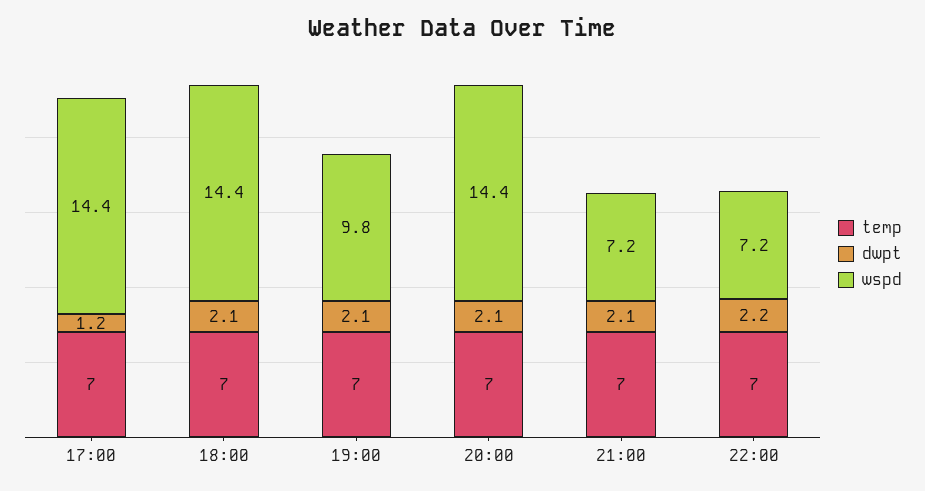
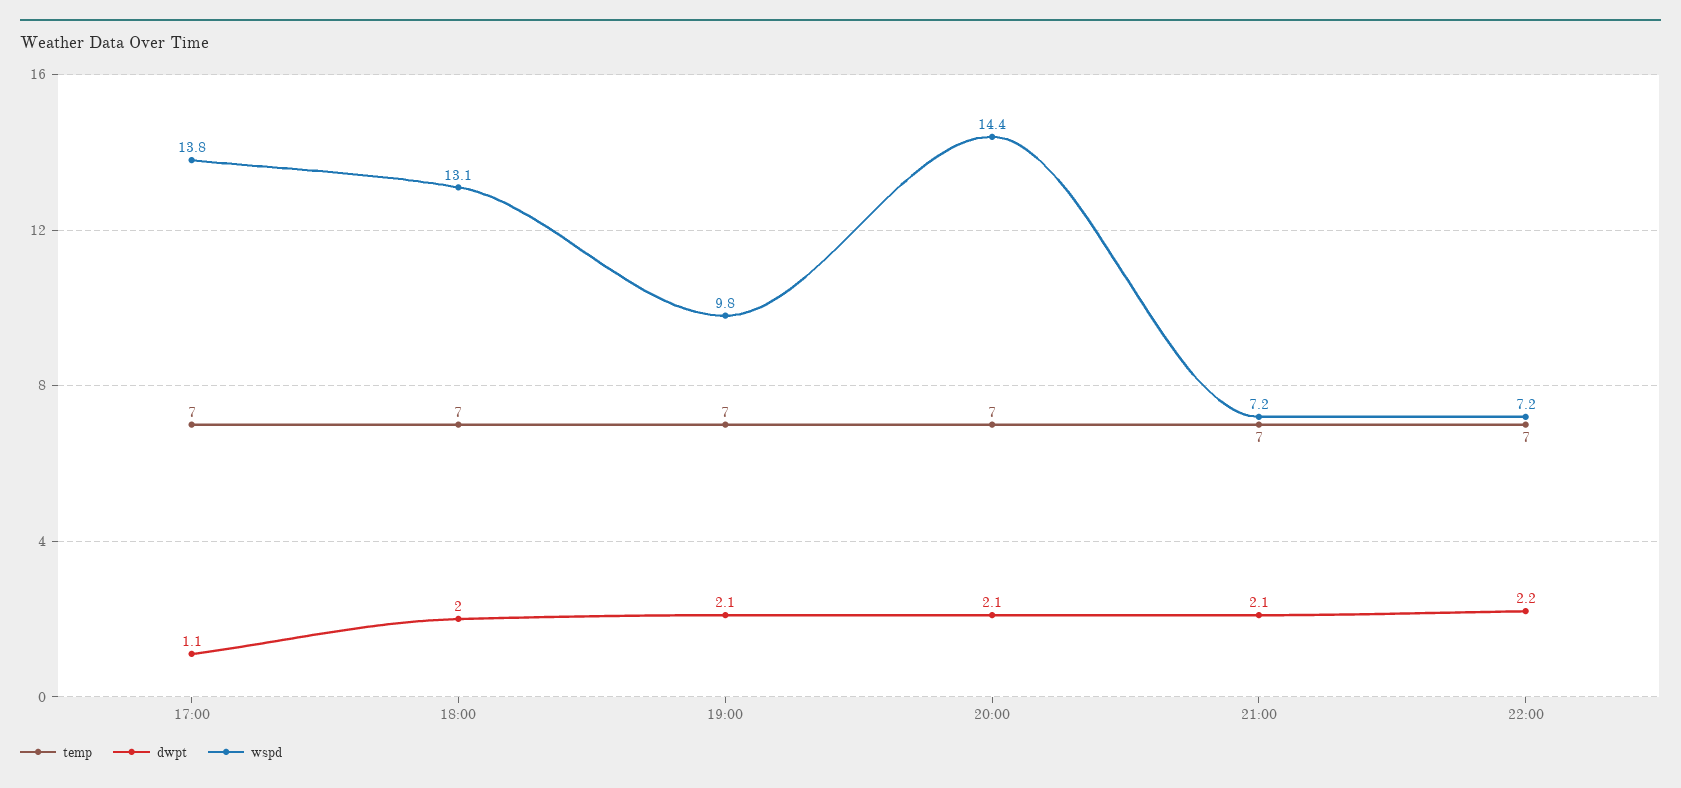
dwpt, 17:00: 1.2 -> 1.1
wspd, 17:00: 14.4 -> 13.8
dwpt, 18:00: 2.1 -> 2
wspd, 18:00: 14.4 -> 13.1

